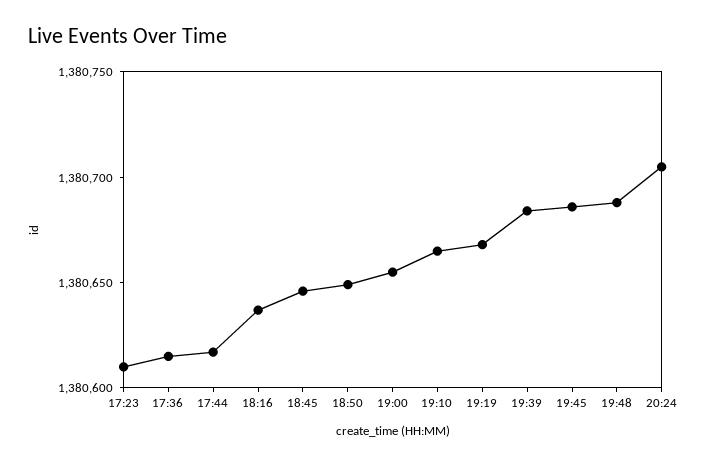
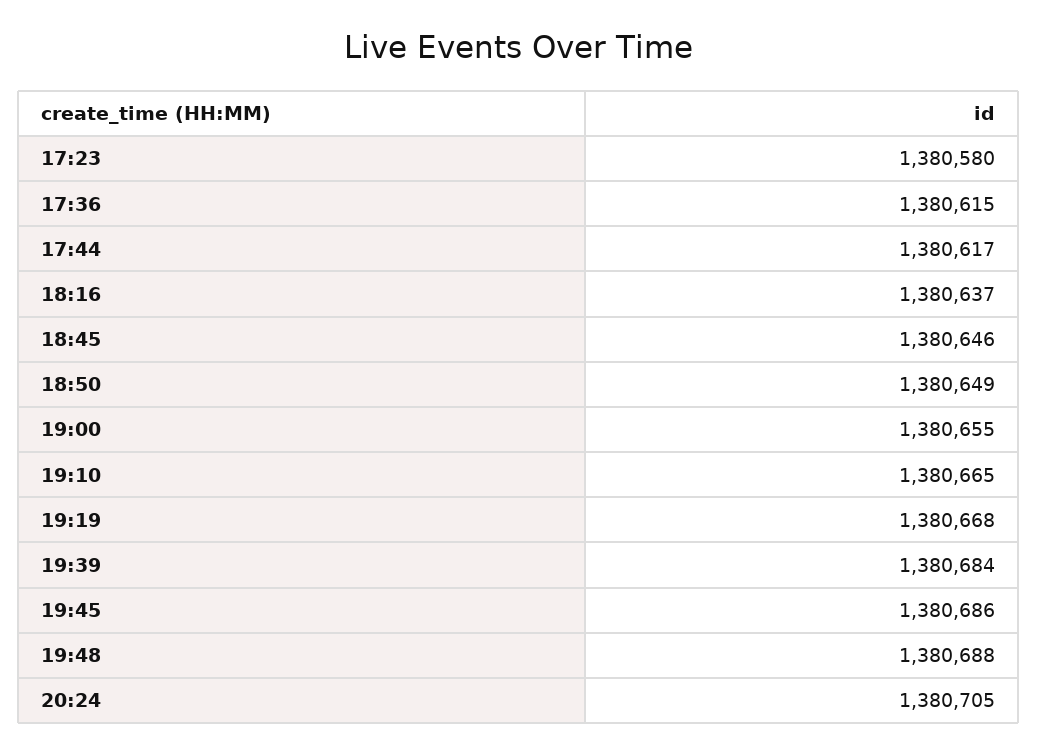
17:23: 1380610 -> 1380580

